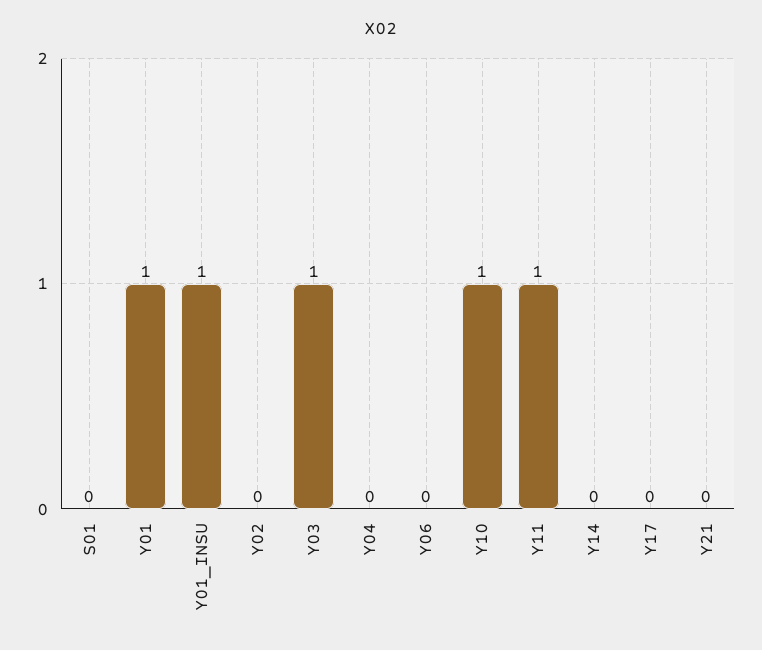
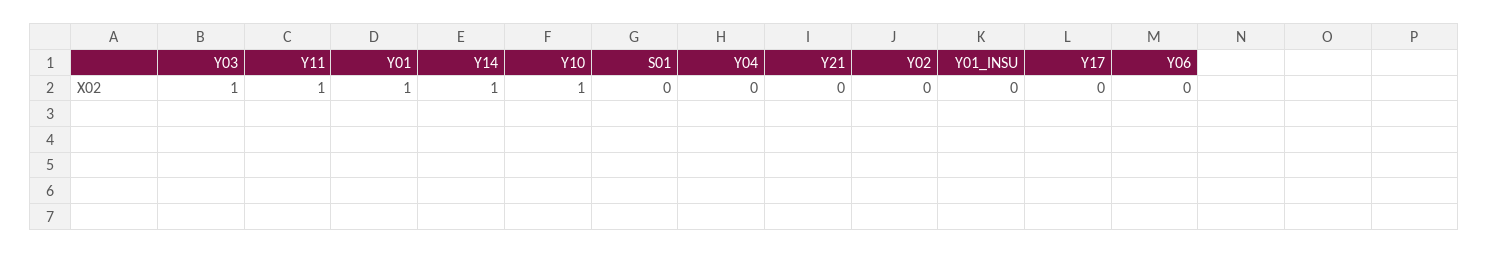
Y01_INSU: 1 -> 0
Y14: 0 -> 1

